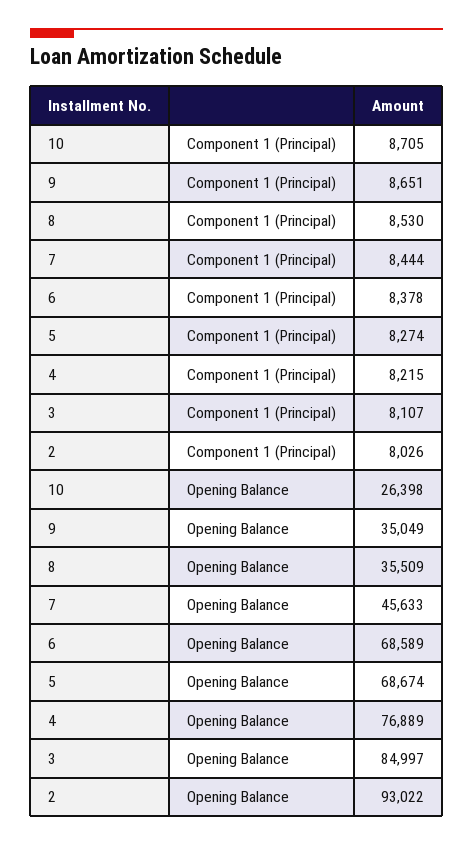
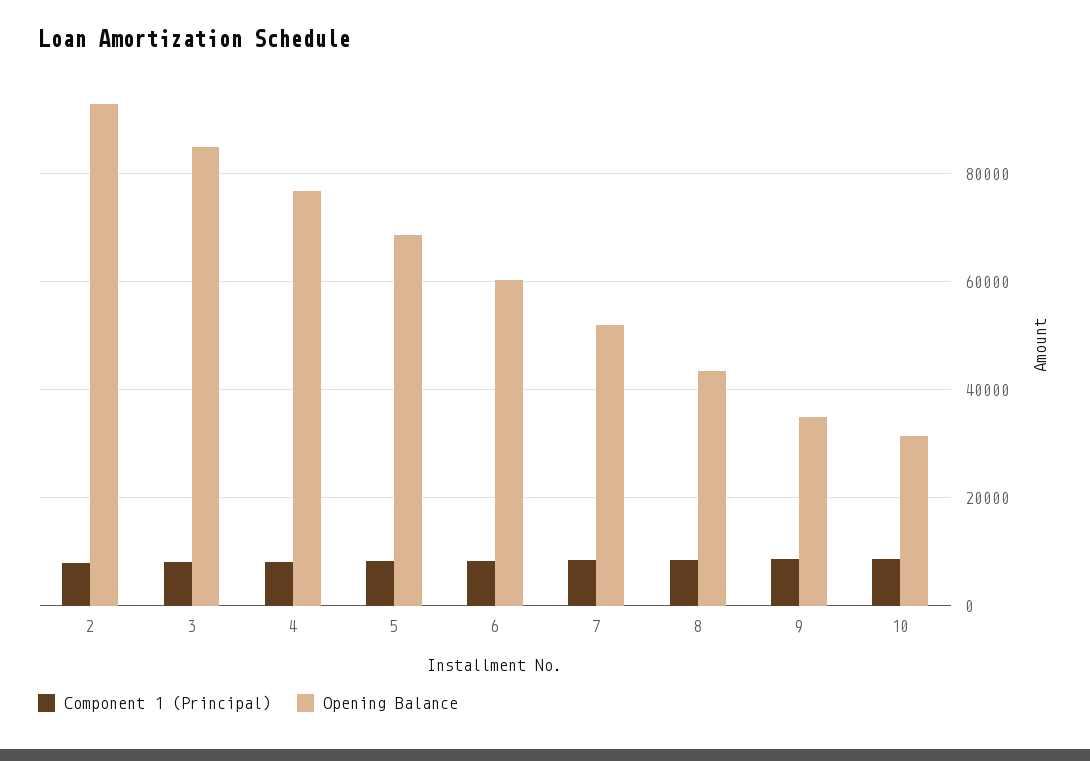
Opening Balance, 10: 26398 -> 32000
Opening Balance, 8: 35509 -> 44000
Opening Balance, 7: 45633 -> 52000
Opening Balance, 6: 68589 -> 60000

